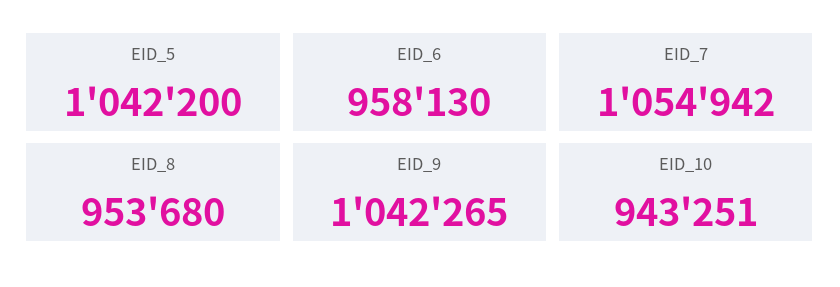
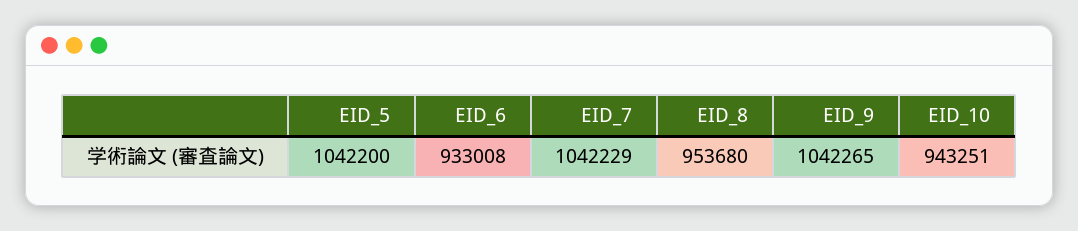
EID_6: 958130 -> 933008
EID_7: 1054942 -> 1042229

